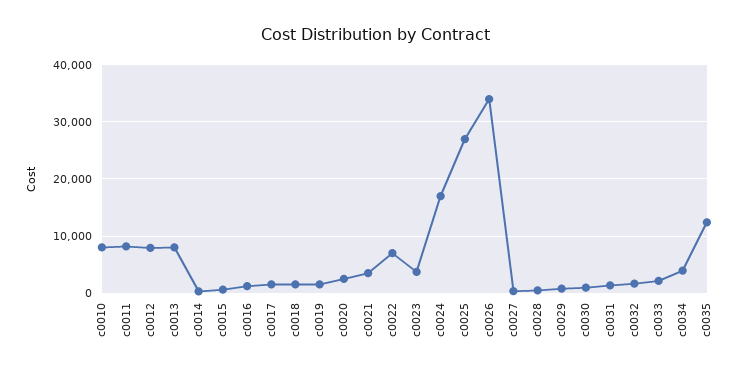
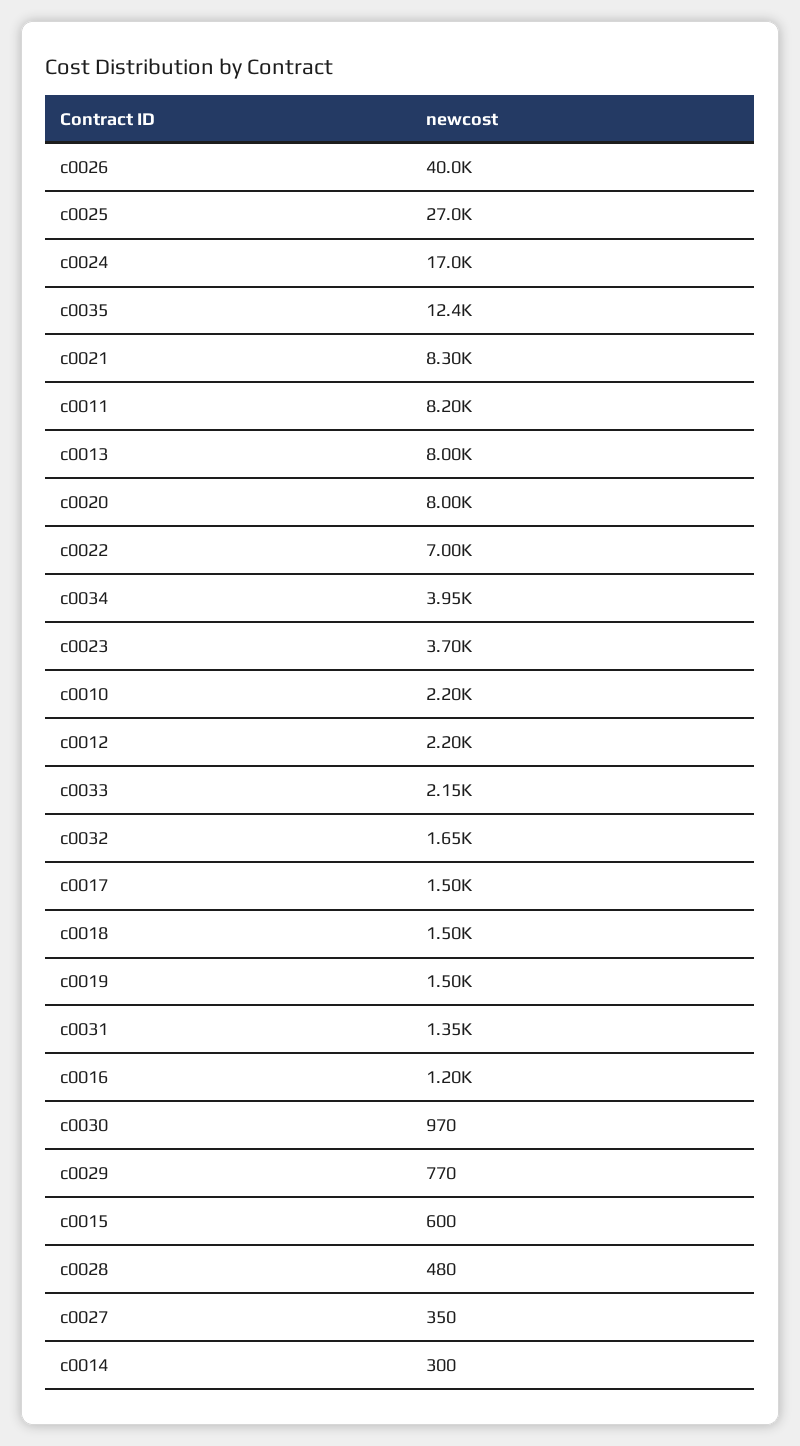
c0010: 8000 -> 2200
c0012: 8000 -> 2200
c0020: 2000 -> 8000
c0021: 4000 -> 8300
c0026: 34000 -> 40000

